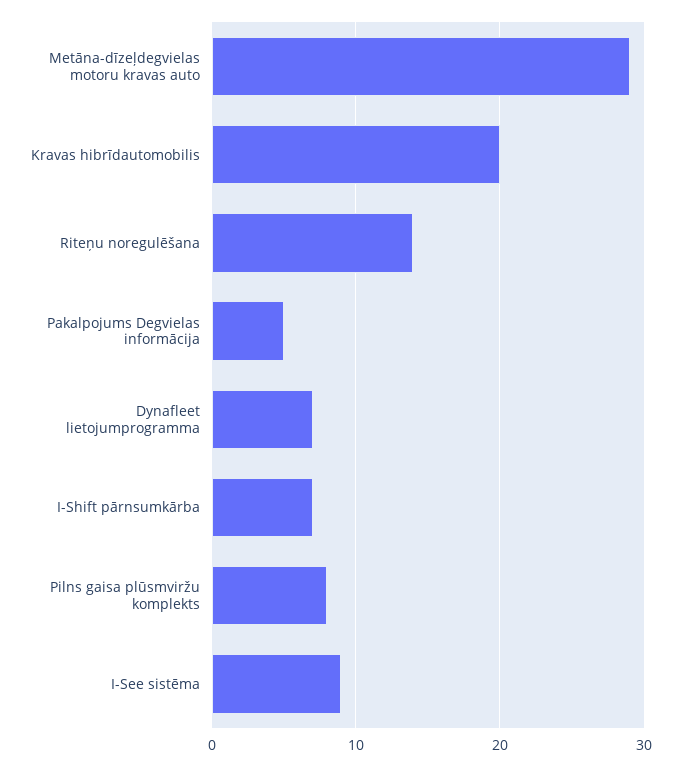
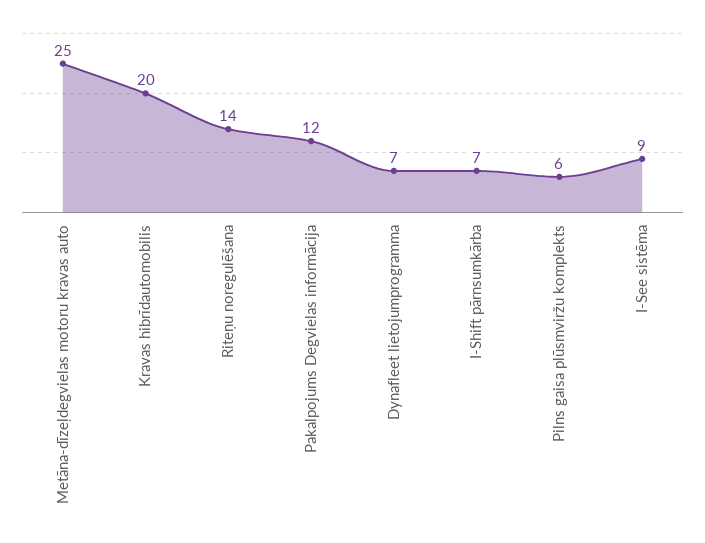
Metāna-dīzeļdegvielas motoru kravas auto: 29 -> 25
Pakalpojums Degvielas informācija: 5 -> 12
Pilns gaisa plūsmviržu komplekts: 8 -> 6

